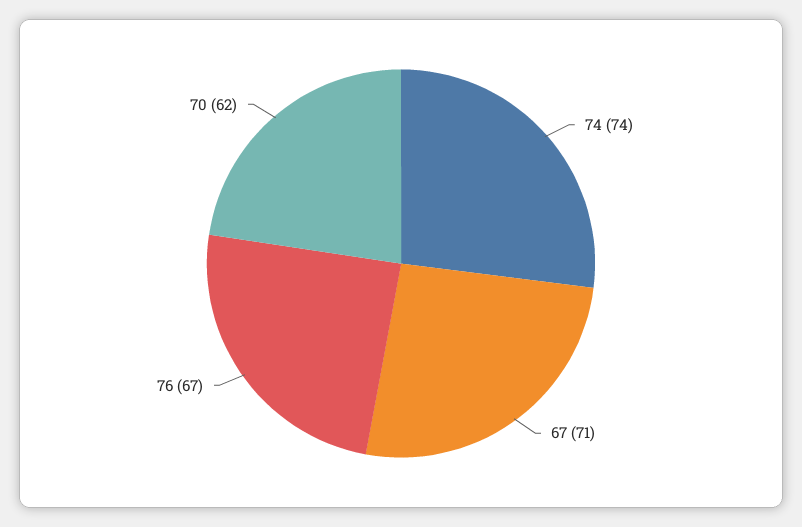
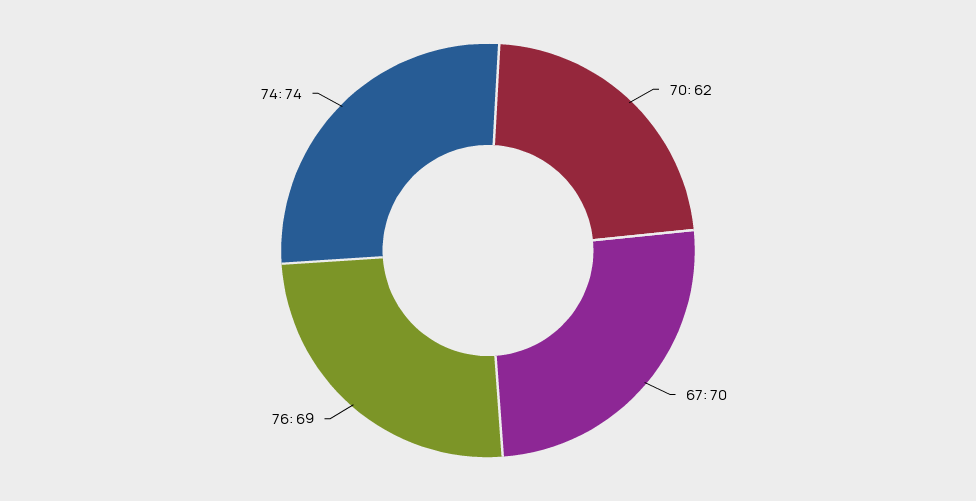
67: 71 -> 70
76: 67 -> 69

